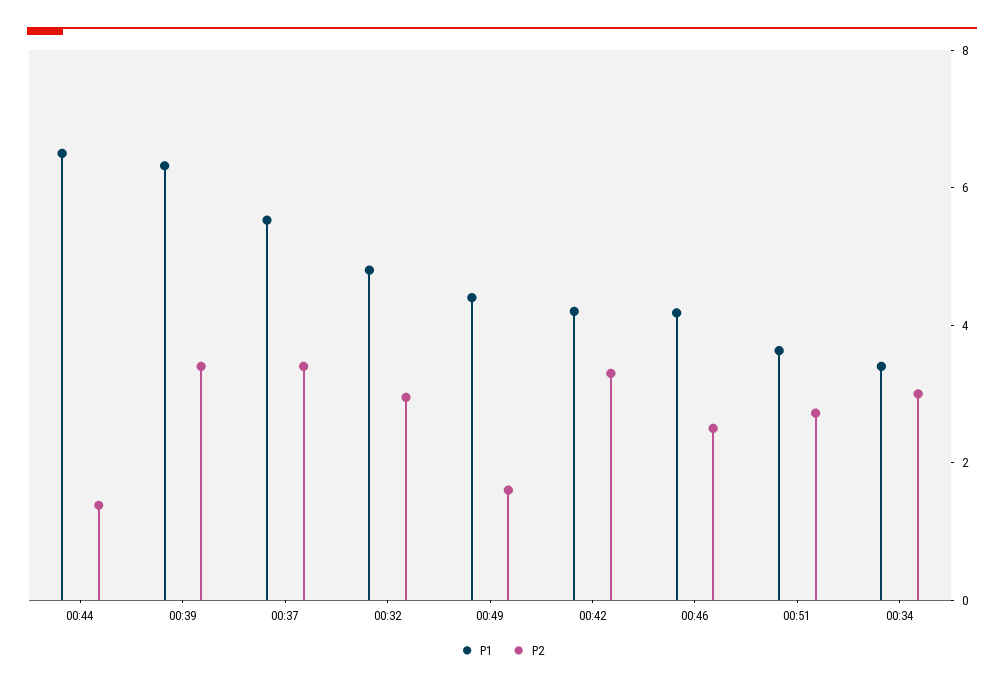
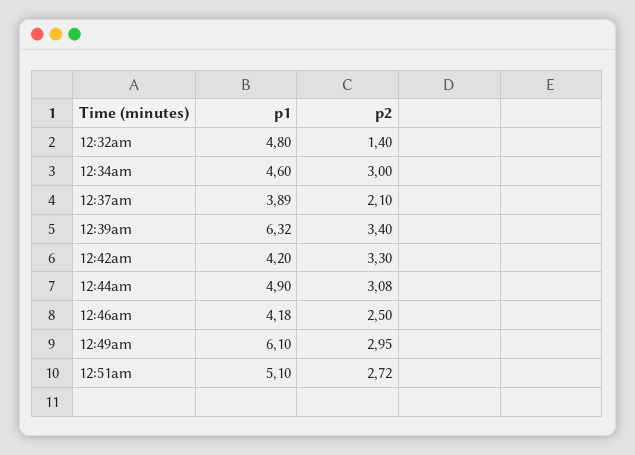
P1, 00:44: 6.5 -> 4.9
P2, 00:44: 1.5 -> 3.08
P1, 00:37: 5.5 -> 3.89
P2, 00:37: 3.5 -> 2.1
P2, 00:32: 3 -> 1.4
P1, 00:49: 4.5 -> 6.1
P2, 00:49: 1.5 -> 2.95
P1, 00:51: 3.5 -> 5.1
P1, 00:34: 3.5 -> 4.6

